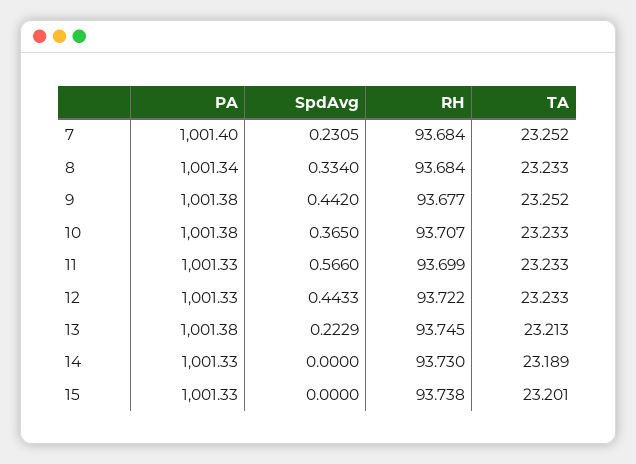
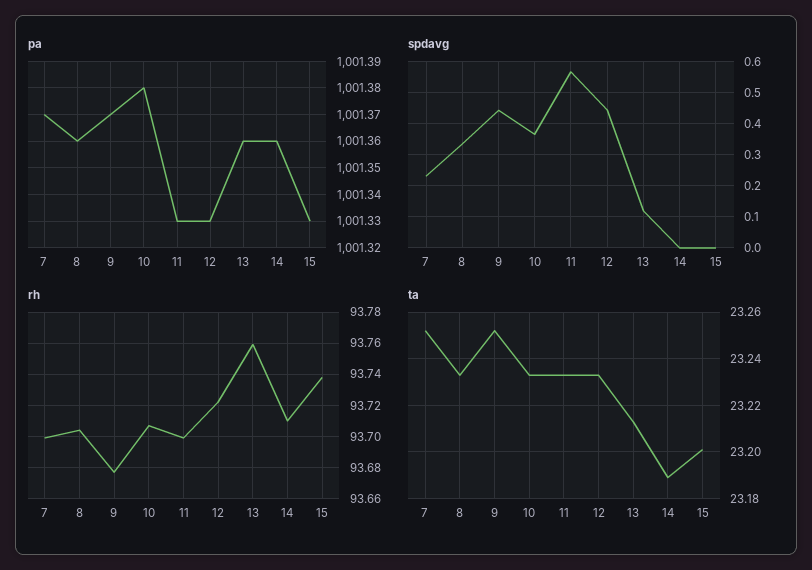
PA, 7: 1001.4 -> 1001.37
RH, 7: 93.684 -> 93.7
PA, 8: 1001.34 -> 1001.36
RH, 8: 93.684 -> 93.705
PA, 9: 1001.38 -> 1001.37
PA, 13: 1001.38 -> 1001.36
SpdAvg, 13: 0.2229 -> 0.12
RH, 13: 93.745 -> 93.76
PA, 14: 1001.33 -> 1001.36
RH, 14: 93.73 -> 93.71

